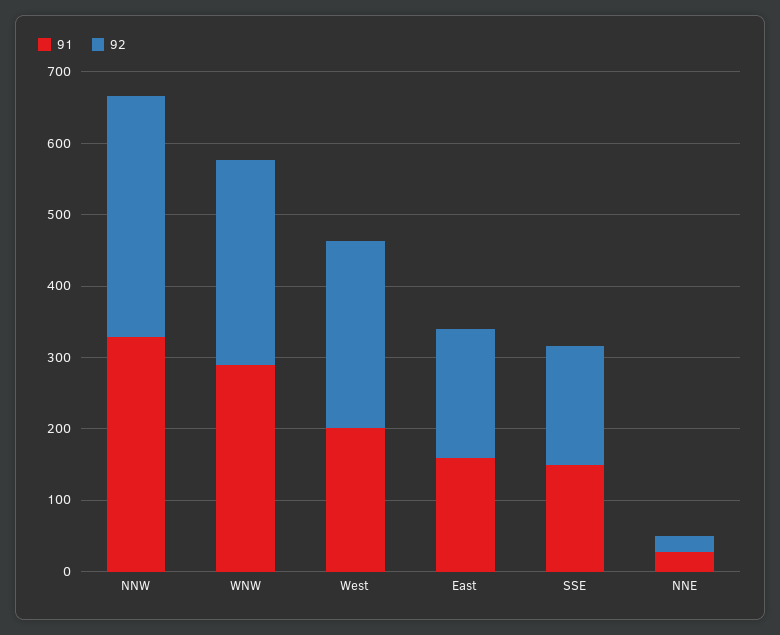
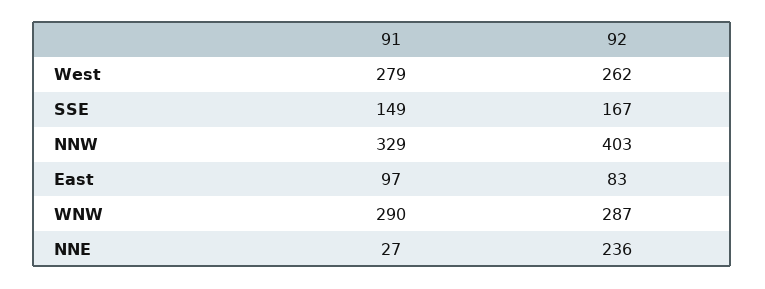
92, NNW: 340 -> 403
91, West: 200 -> 279
91, East: 160 -> 97
92, East: 180 -> 83
92, NNE: 20 -> 236

